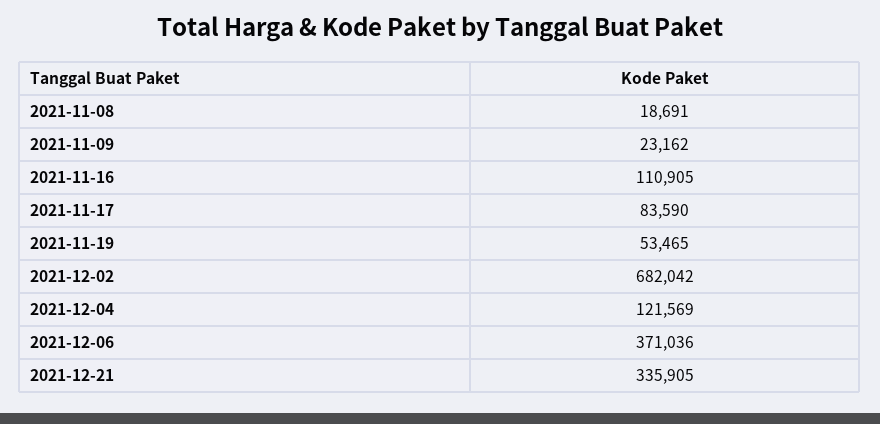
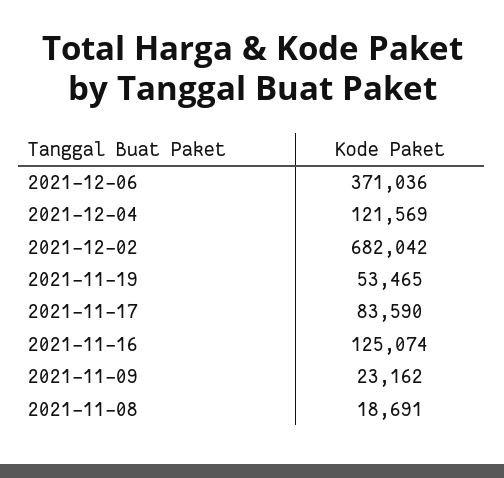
2021-11-16: 110905 -> 125074
2021-12-21: 335905 -> none

